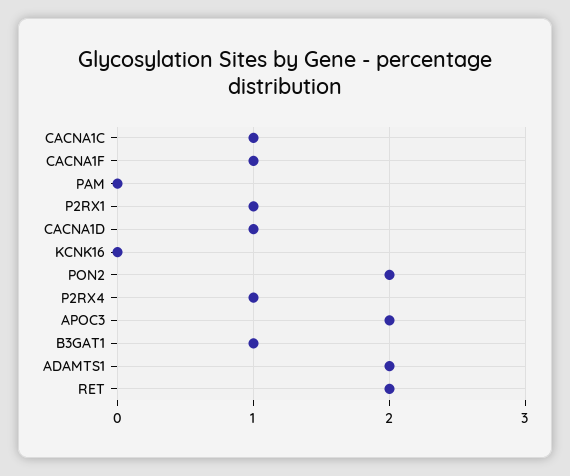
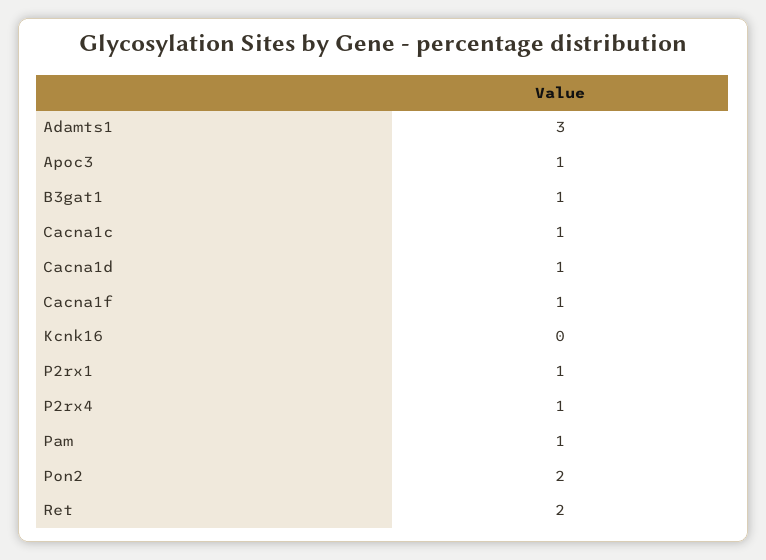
PAM: 0 -> 1
APOC3: 2 -> 1
ADAMTS1: 2 -> 3

